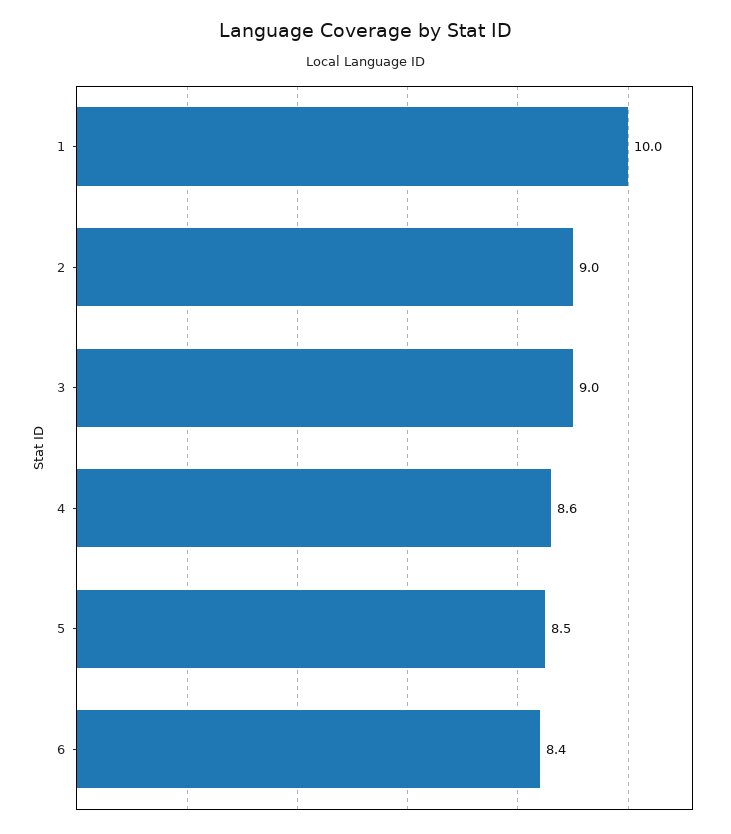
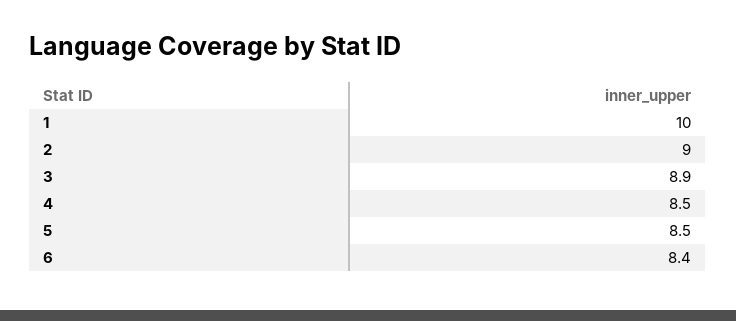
3: 9 -> 8.9
4: 8.6 -> 8.5

